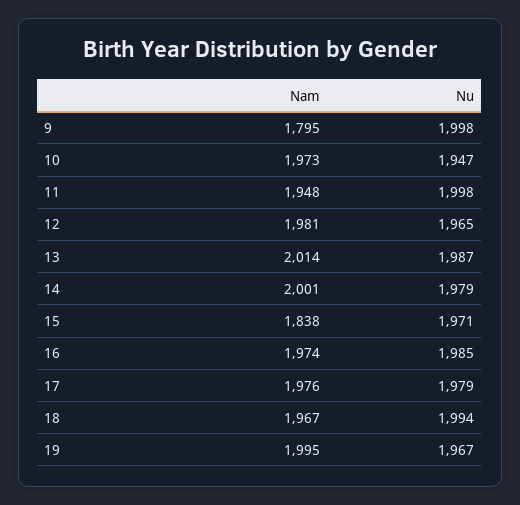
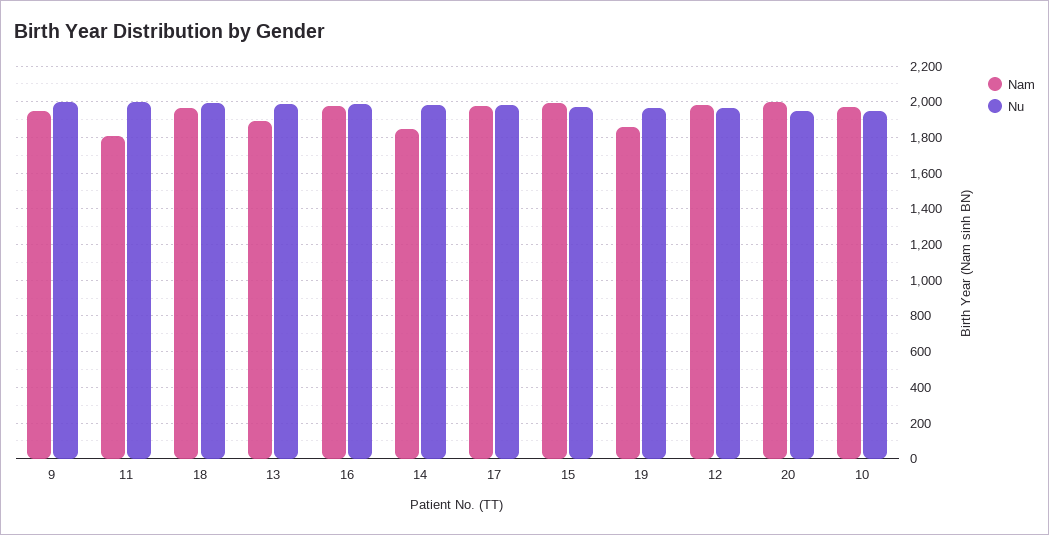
Nam, 9: 1795 -> 1950
Nam, 11: 1948 -> 1800
Nam, 13: 2014 -> 1900
Nam, 14: 2001 -> 1850
Nam, 15: 1838 -> 2000
Nam, 19: 1995 -> 1850
Nam, 20: none -> 2000
Nu, 20: none -> 1950

